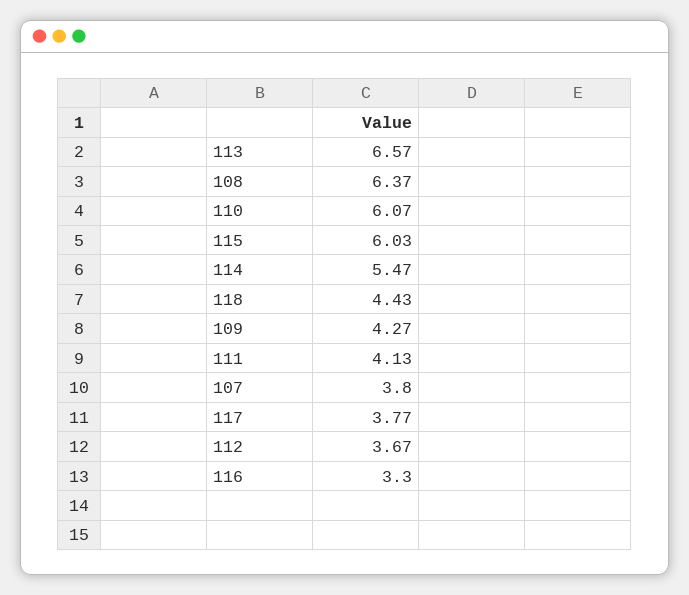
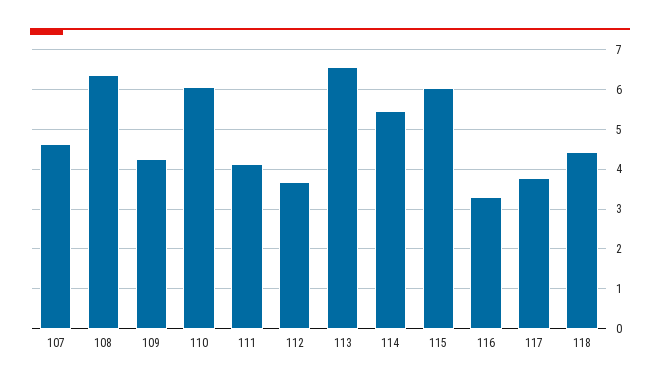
107: 3.8 -> 4.6

